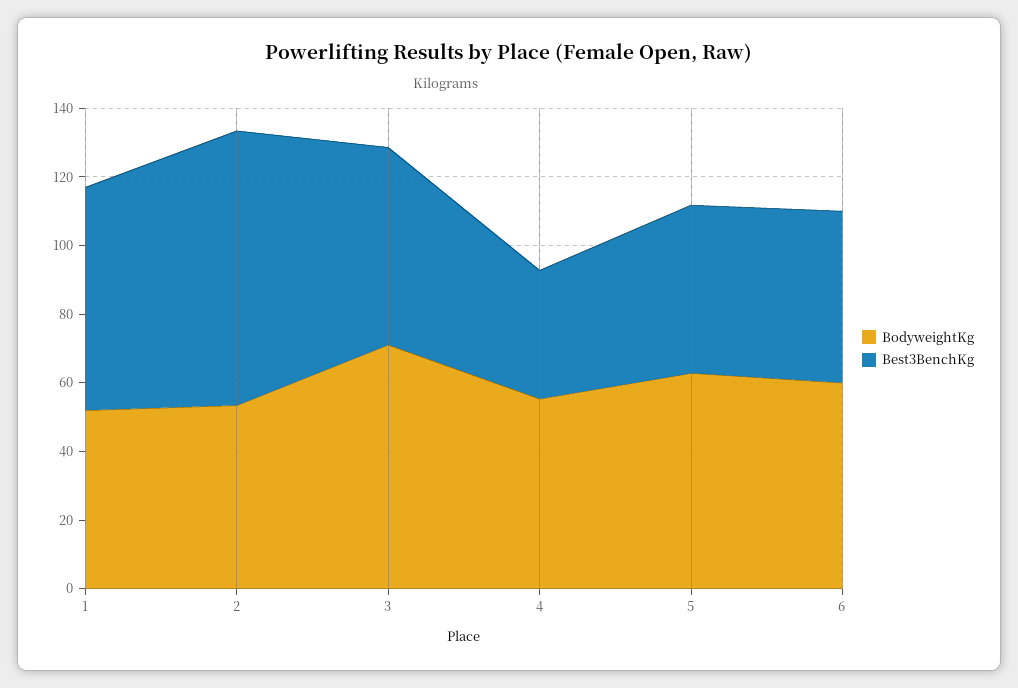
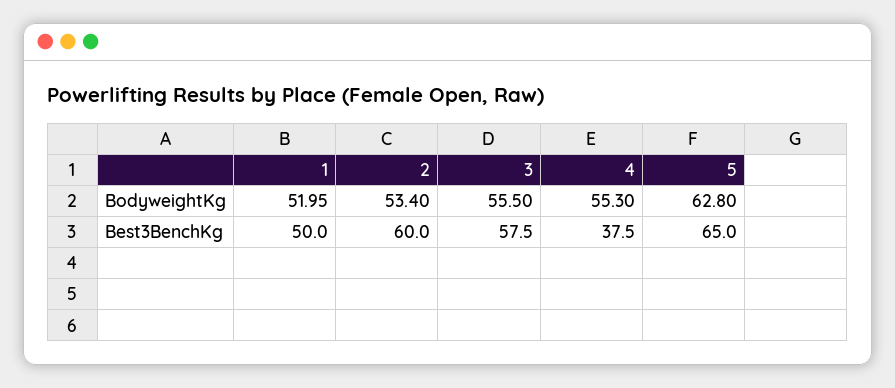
Best3BenchKg, 1: 65 -> 50
Best3BenchKg, 2: 80 -> 60
BodyweightKg, 3: 70 -> 55.5
Best3BenchKg, 5: 50 -> 65
BodyweightKg, 6: 60 -> none
Best3BenchKg, 6: 50 -> none

